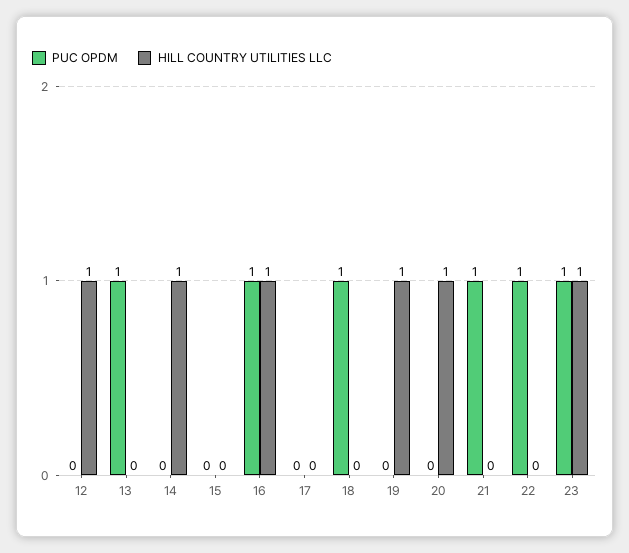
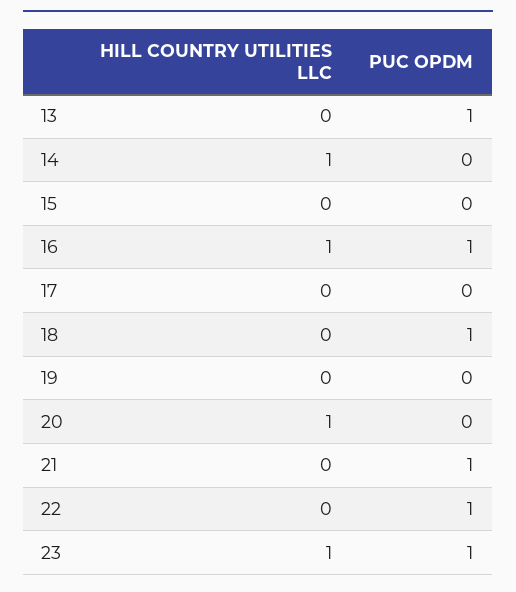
PUC OPDM, 12: 0 -> none
HILL COUNTRY UTILITIES LLC, 12: 1 -> none
HILL COUNTRY UTILITIES LLC, 19: 1 -> 0

